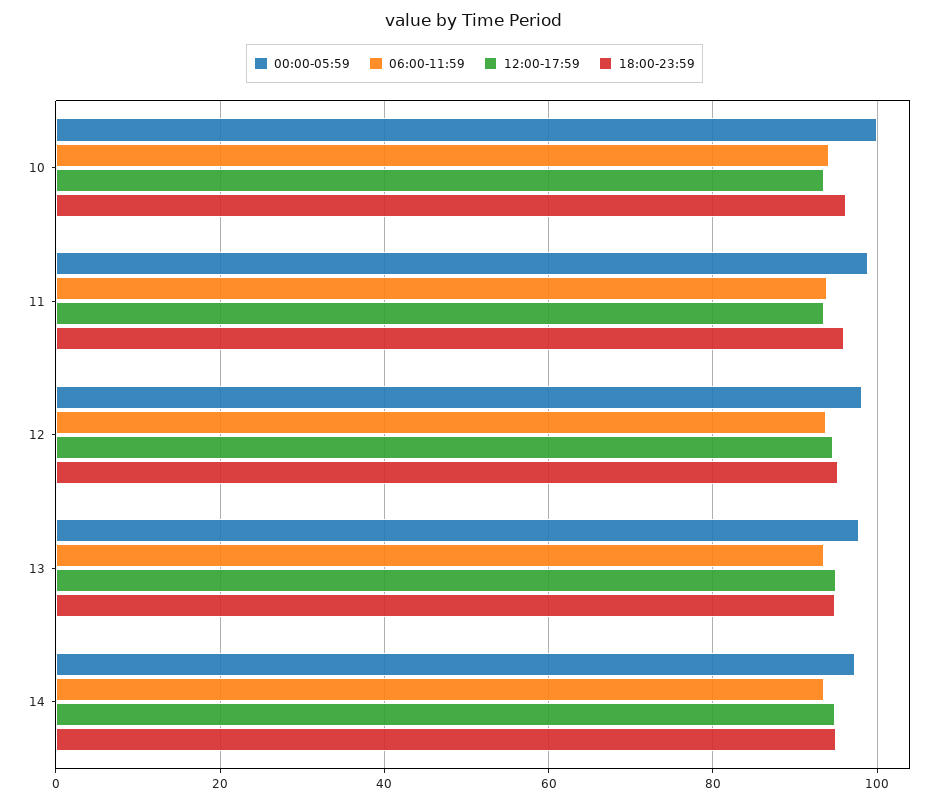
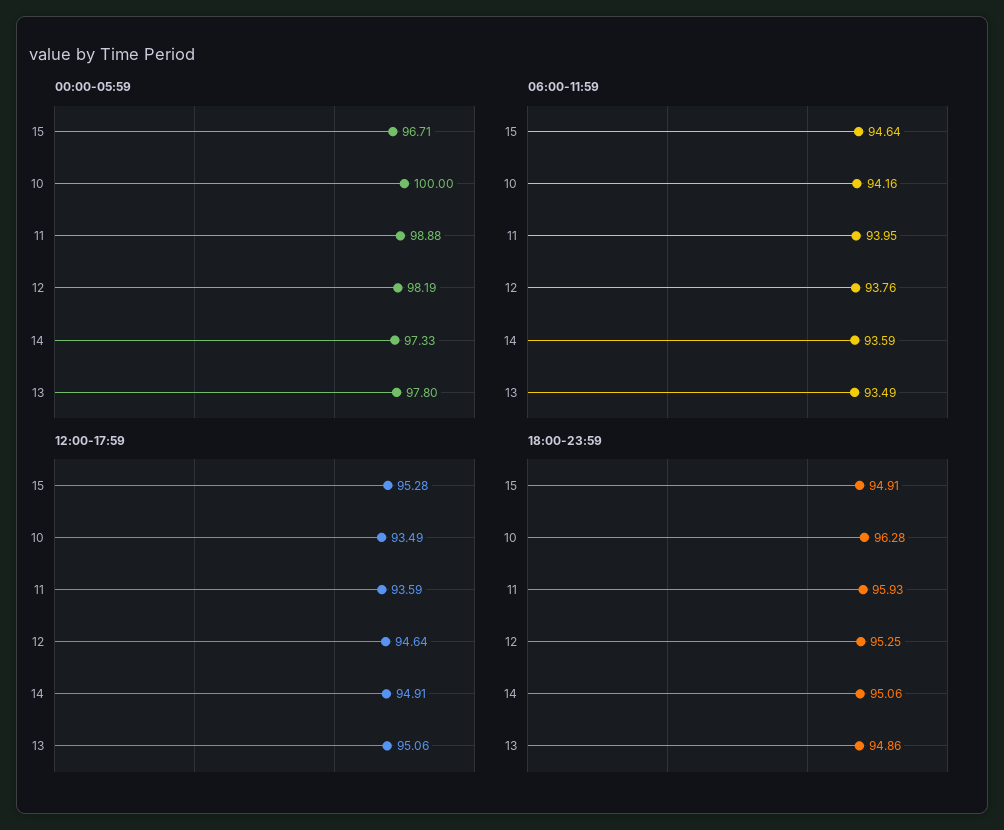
00:00-05:59, 15: none -> 96.71
06:00-11:59, 15: none -> 94.64
12:00-17:59, 15: none -> 95.28
18:00-23:59, 15: none -> 94.91

